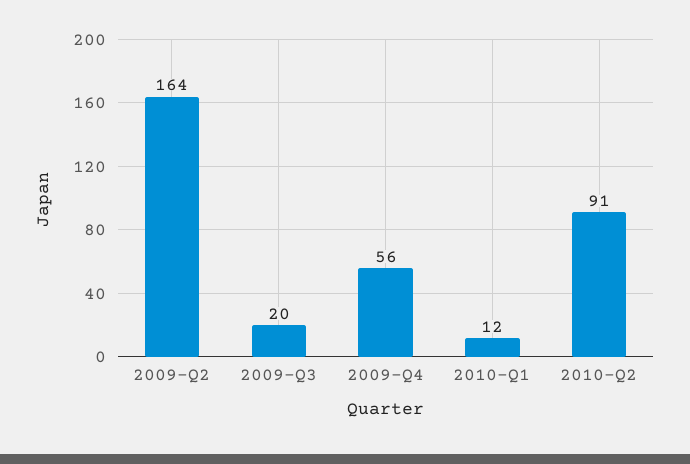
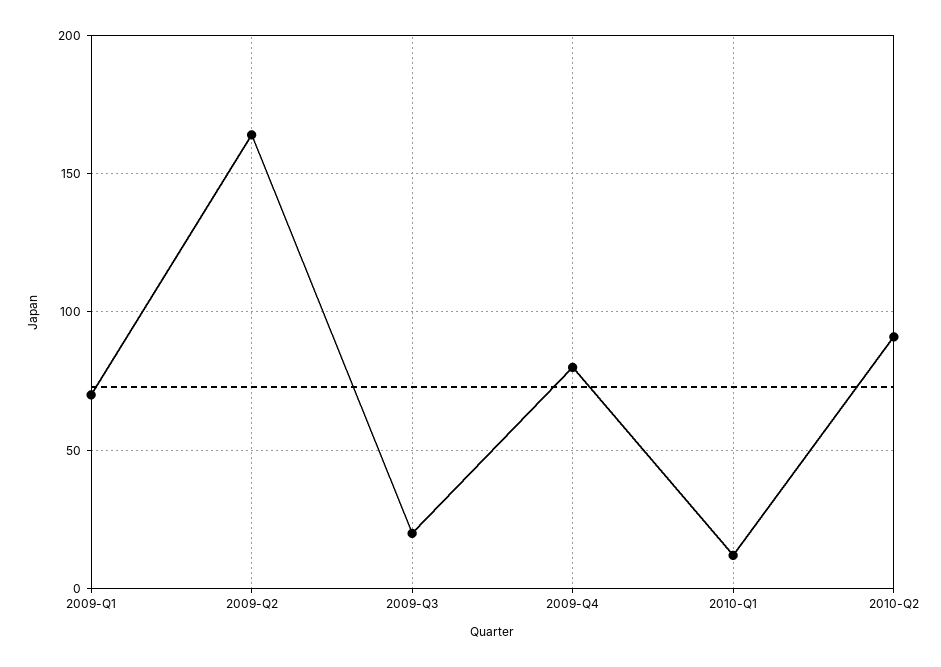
2009-Q4: 56 -> 80
2009-Q1: none -> 70

